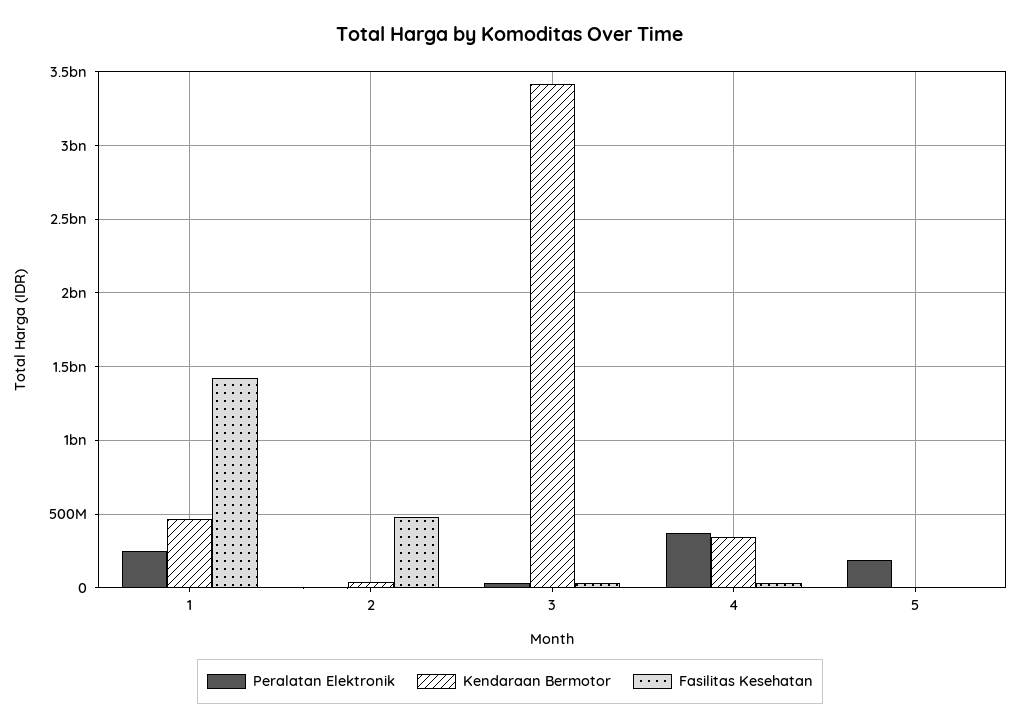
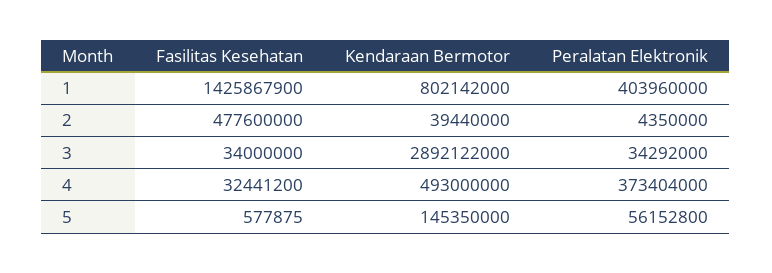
Peralatan Elektronik, 1: 250000000 -> 403960000
Kendaraan Bermotor, 1: 450000000 -> 802142000
Kendaraan Bermotor, 3: 3400000000 -> 2892122000
Kendaraan Bermotor, 4: 350000000 -> 493000000
Peralatan Elektronik, 5: 200000000 -> 56152800
Kendaraan Bermotor, 5: 0 -> 145350000

